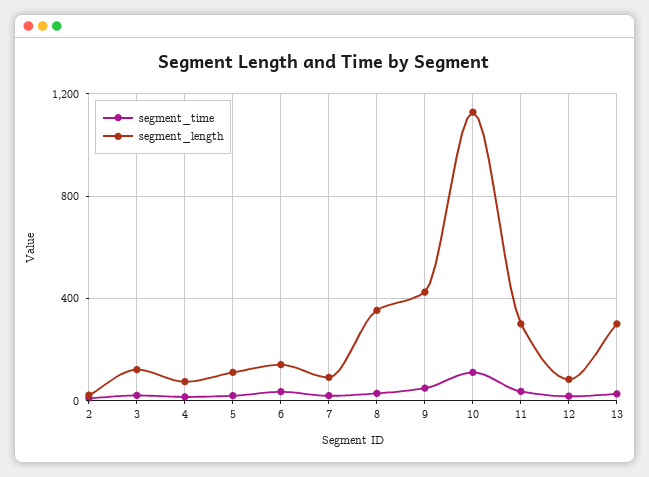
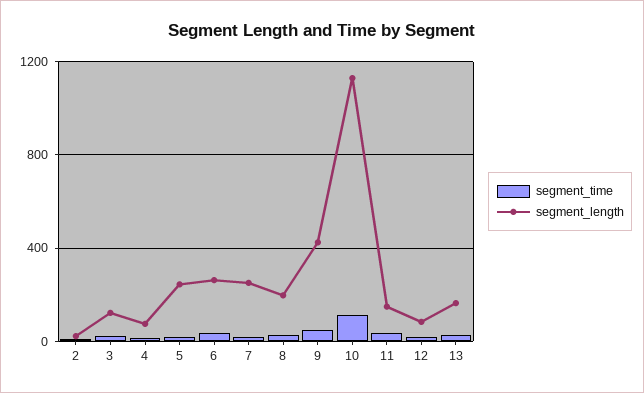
segment_length, 5: 100 -> 250
segment_length, 6: 150 -> 250
segment_length, 7: 100 -> 250
segment_length, 8: 350 -> 200
segment_length, 11: 300 -> 150
segment_length, 13: 300 -> 150

